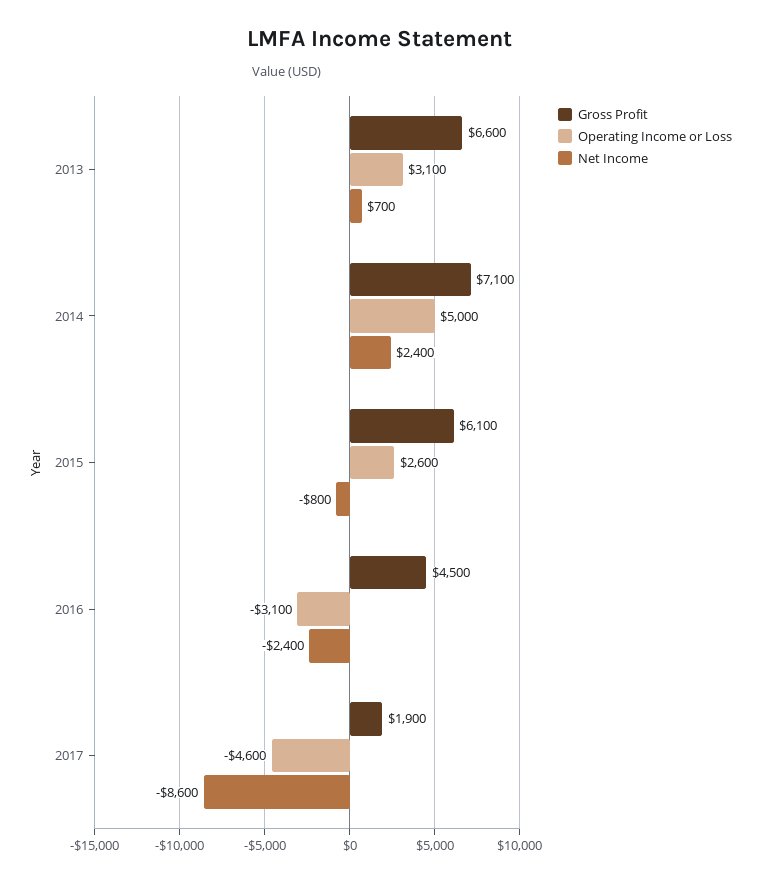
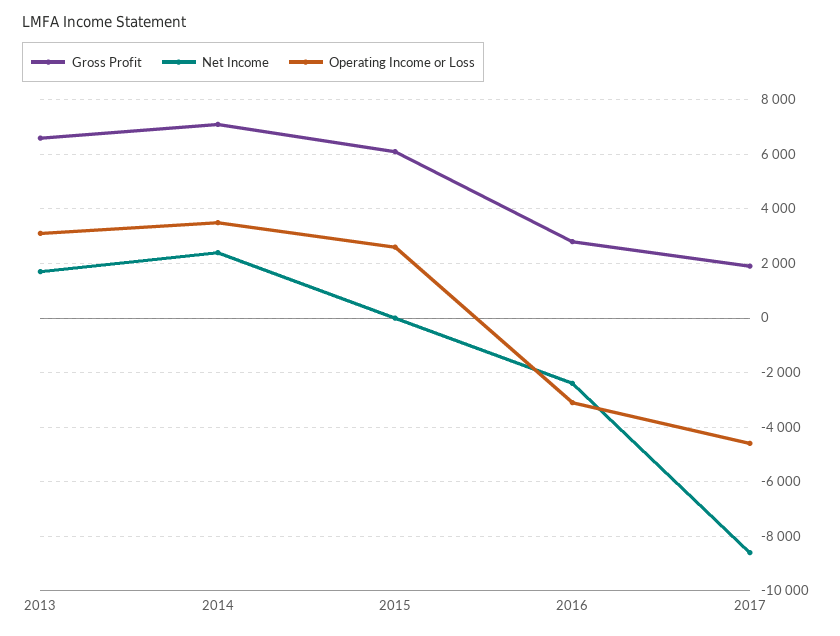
Net Income, 2013: 700 -> 1750
Operating Income or Loss, 2014: 5000 -> 3500
Net Income, 2015: -800 -> 0
Gross Profit, 2016: 4500 -> 2750

